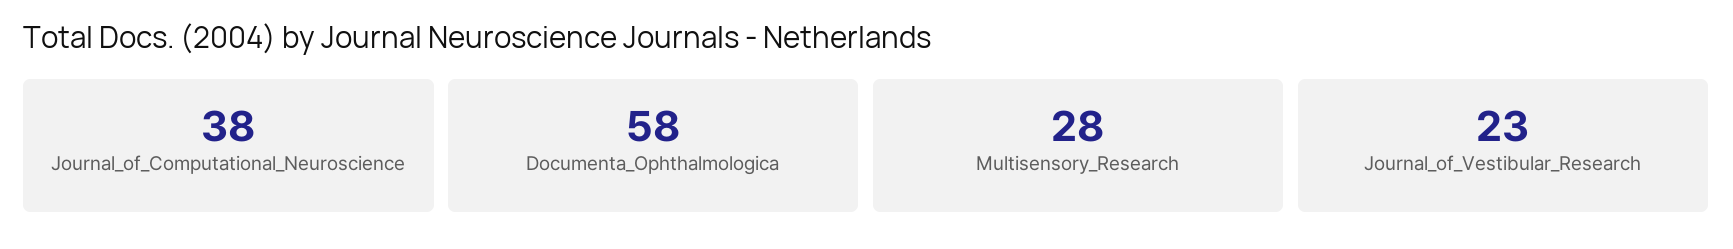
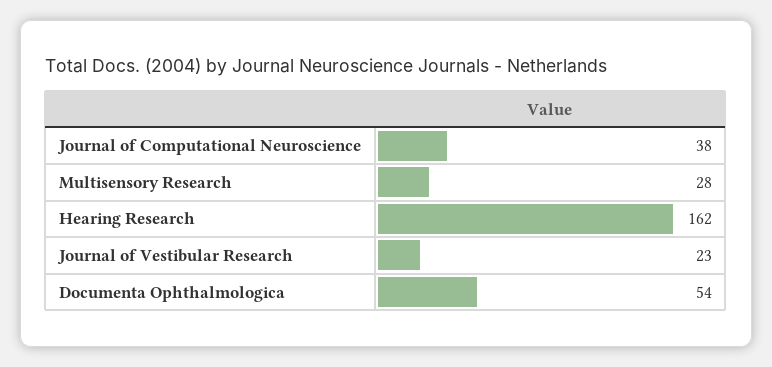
Documenta_Ophthalmologica: 58 -> 54
Hearing Research: none -> 162

